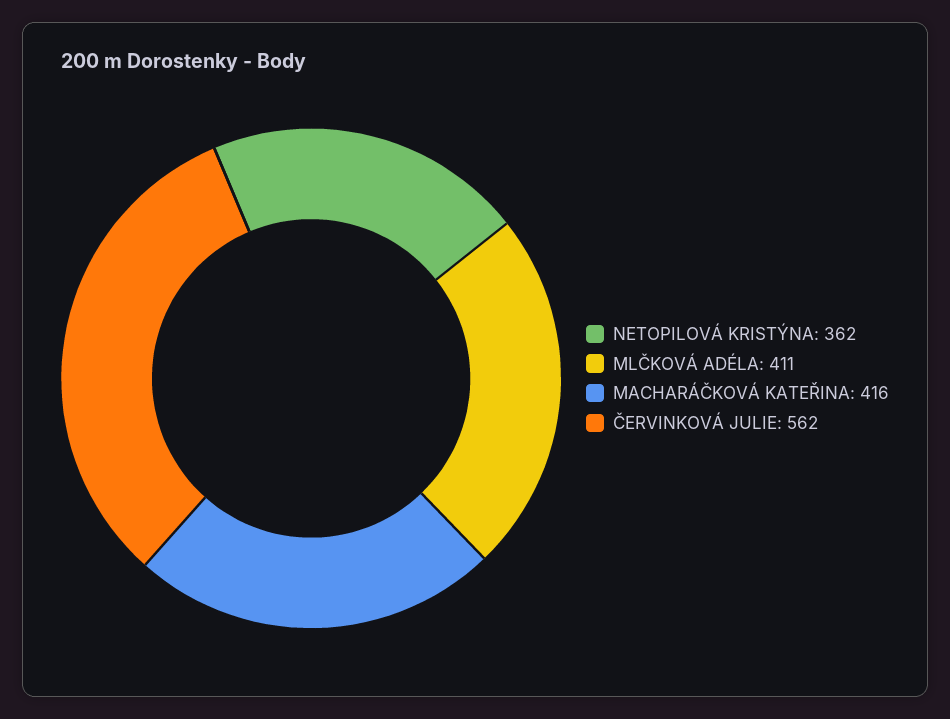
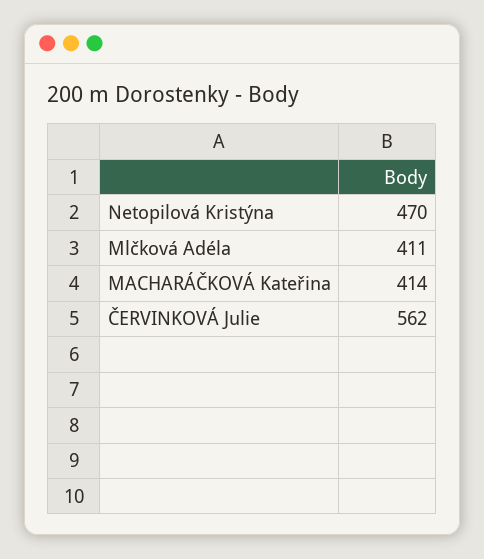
NETOPILOVÁ KRISTÝNA: 362 -> 470
MACHARÁČKOVÁ KATEŘINA: 416 -> 414

